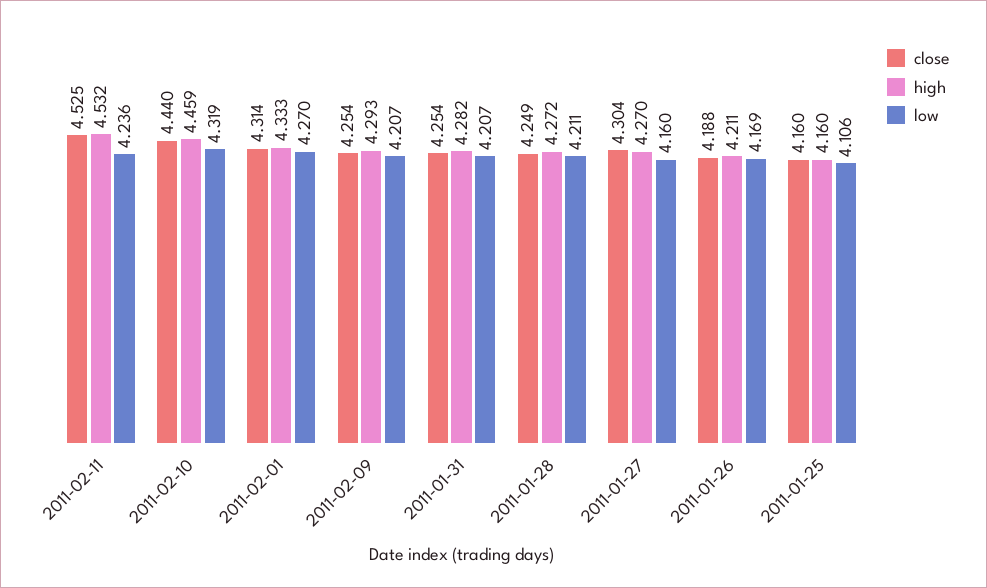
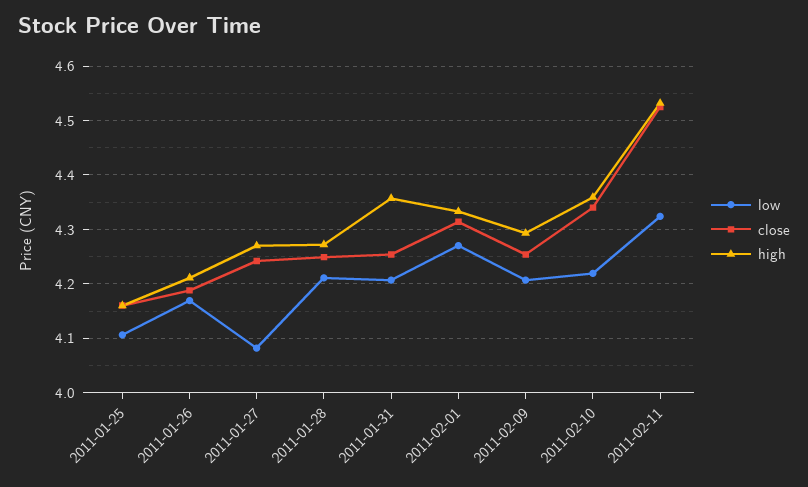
low, 2011-02-11: 4.236 -> 4.32
close, 2011-02-10: 4.44 -> 4.34
high, 2011-02-10: 4.459 -> 4.36
low, 2011-02-10: 4.319 -> 4.22
high, 2011-01-31: 4.282 -> 4.36
close, 2011-01-27: 4.304 -> 4.24
low, 2011-01-27: 4.16 -> 4.08

